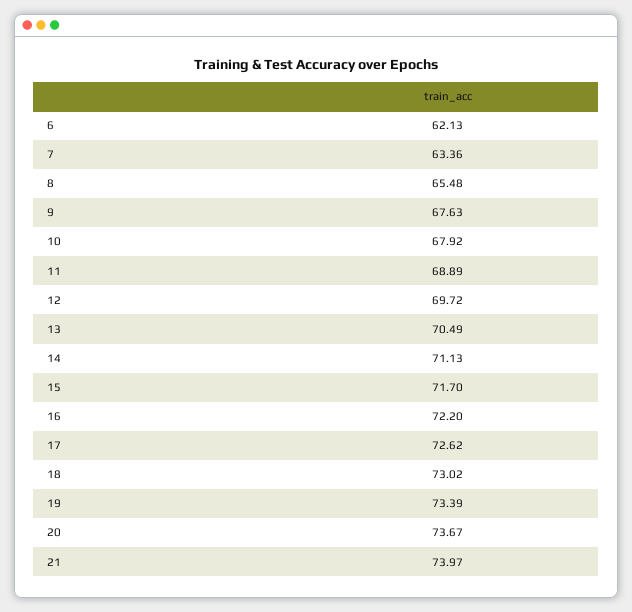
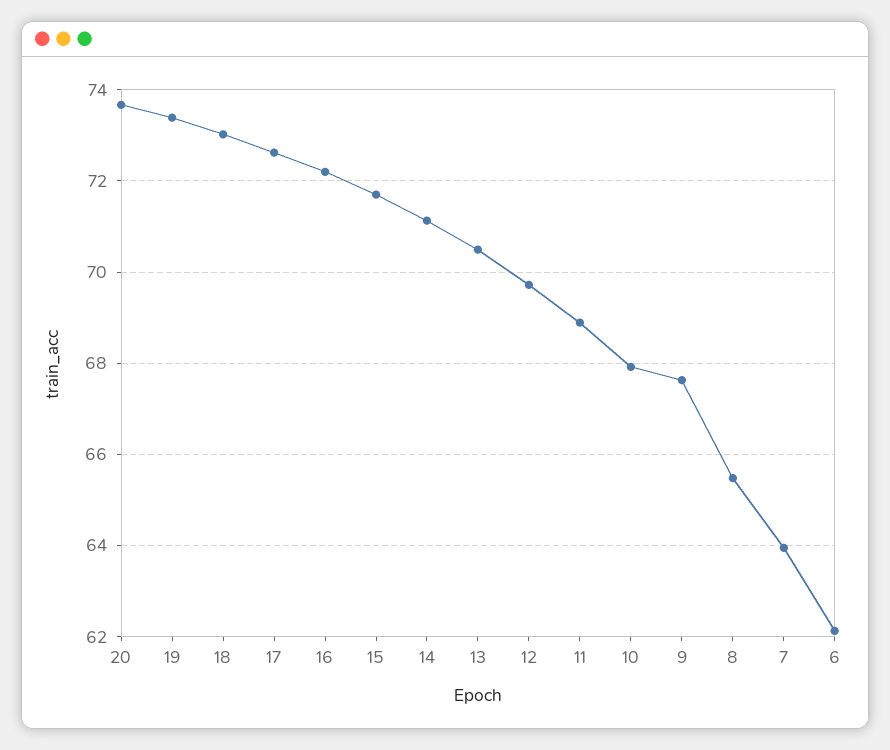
7: 63.36 -> 64
21: 73.97 -> none

